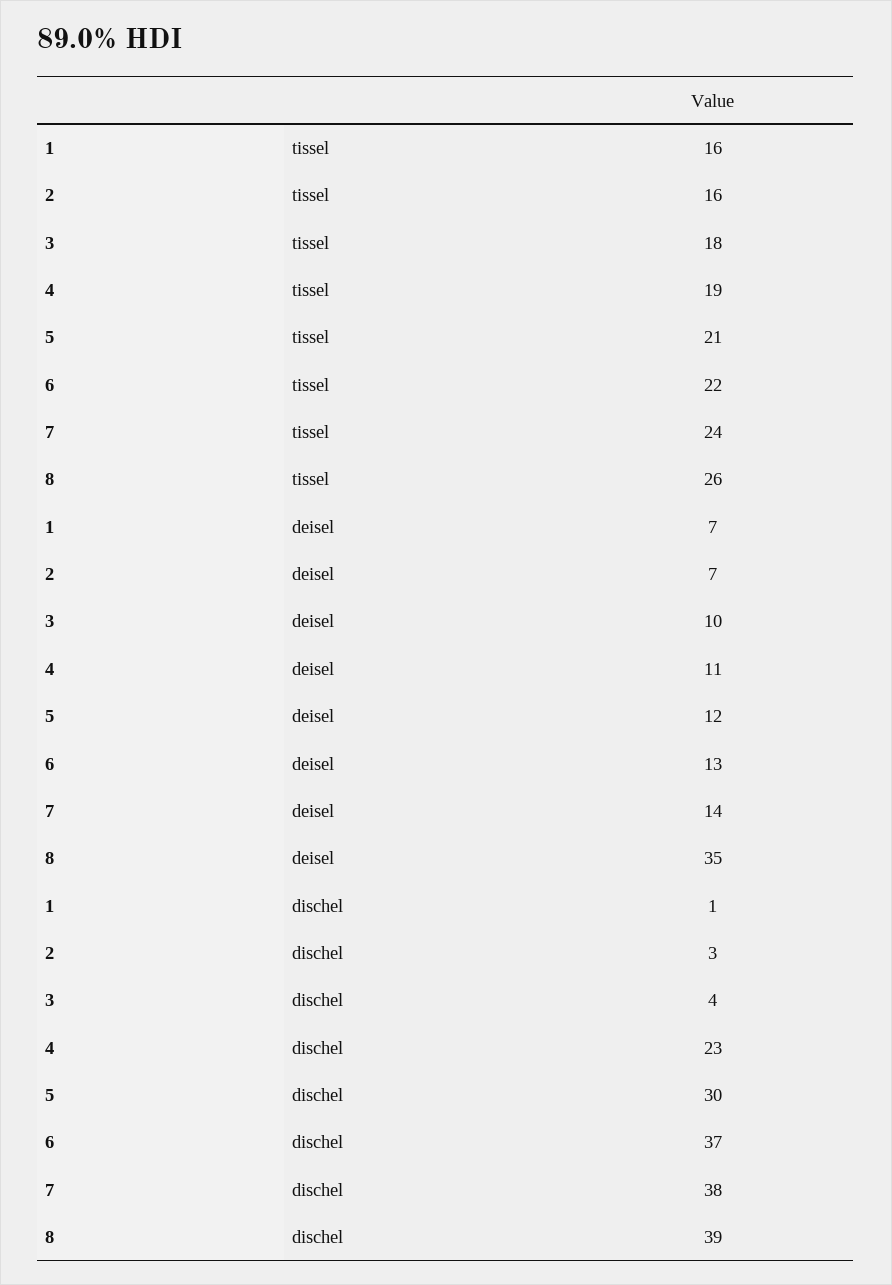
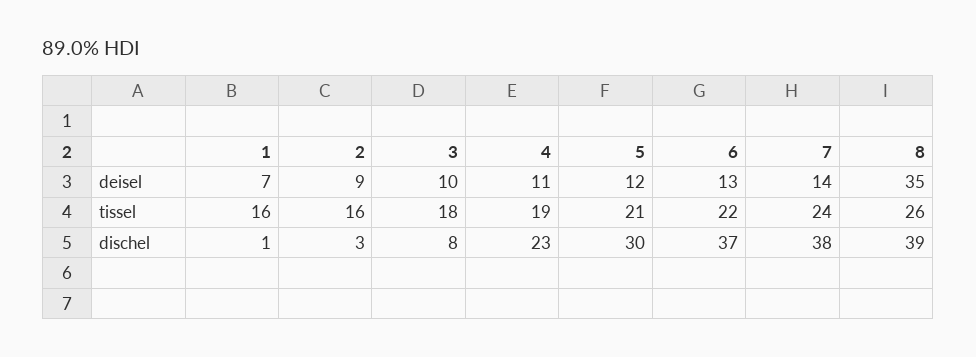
2, deisel: 7 -> 9
3, dischel: 4 -> 8

